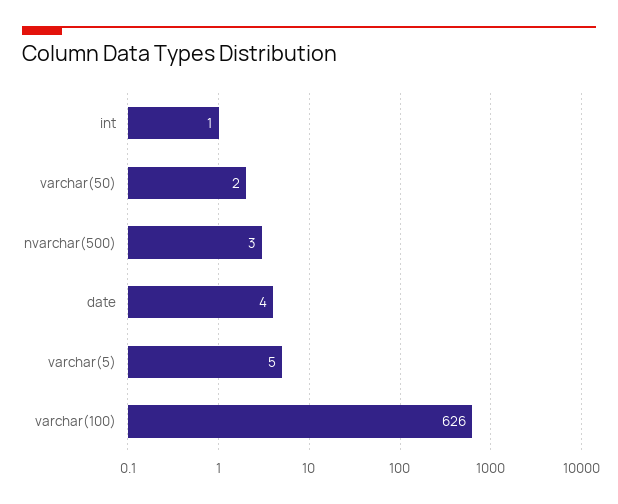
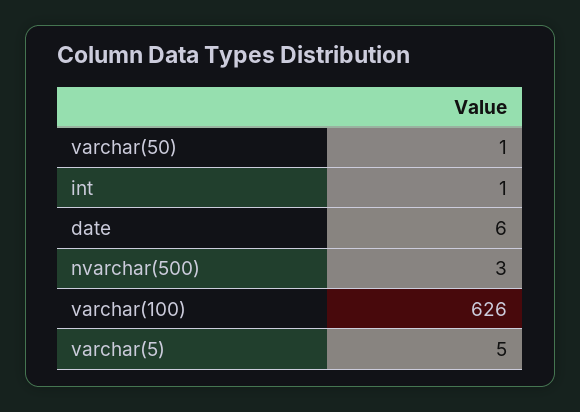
varchar(50): 2 -> 1
date: 4 -> 6

